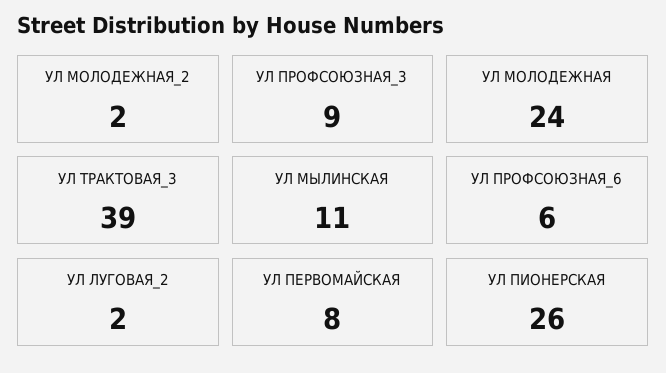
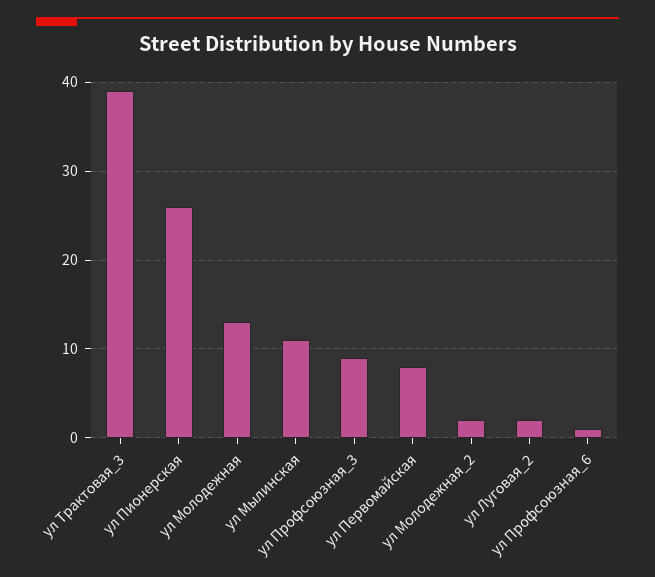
УЛ МОЛОДЕЖНАЯ: 24 -> 13
УЛ ПРОФСОЮЗНАЯ_6: 6 -> 1

